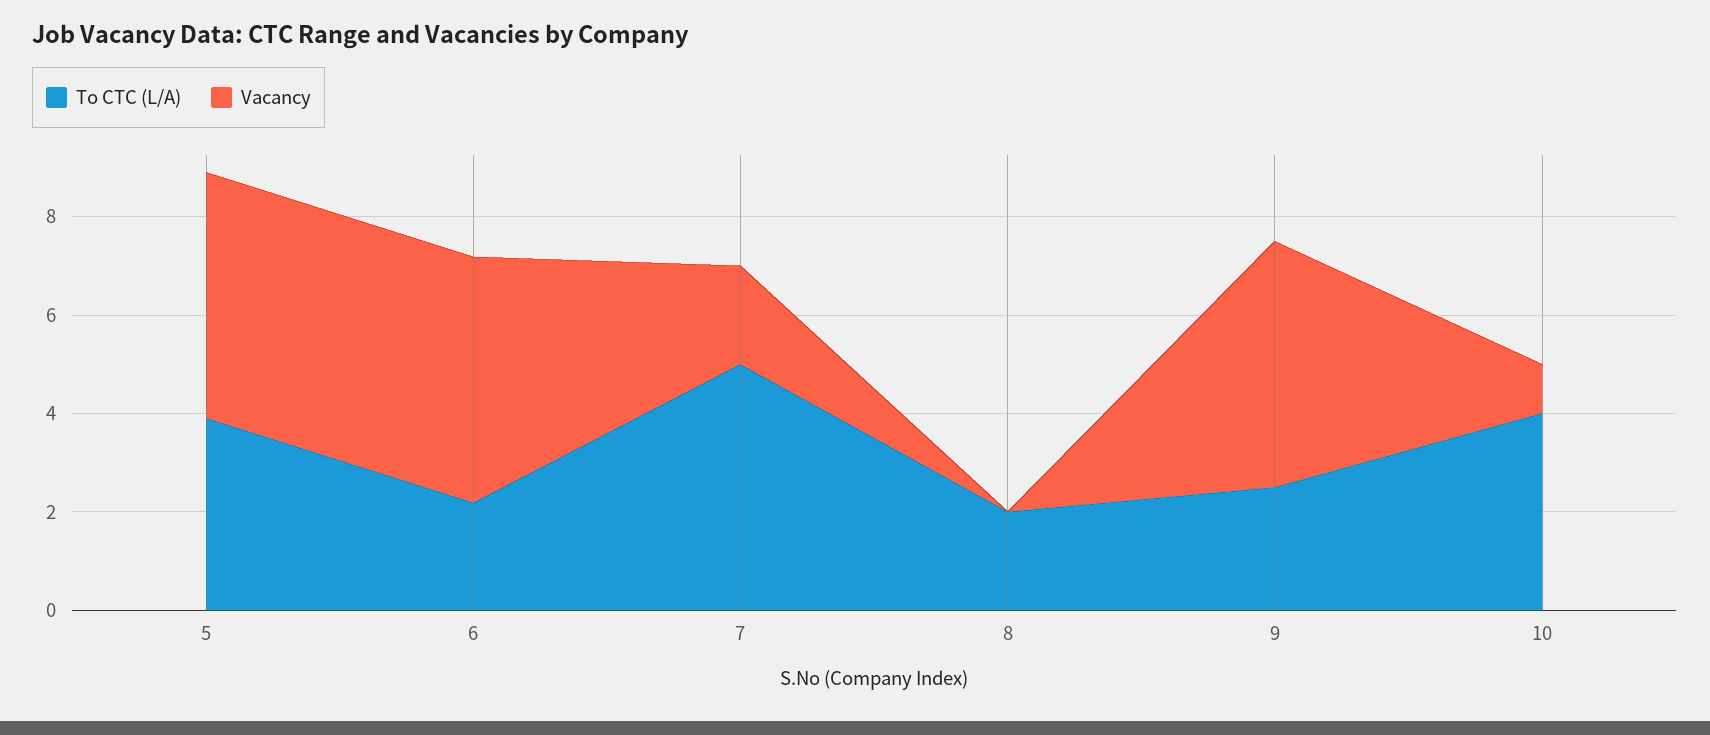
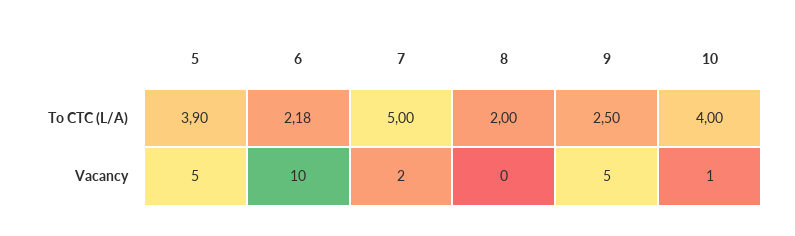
Vacancy, 6: 5 -> 10

